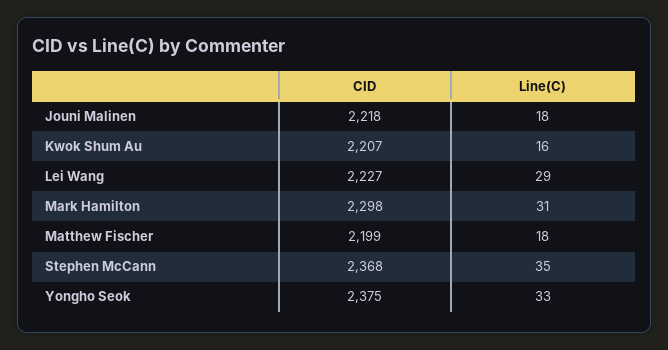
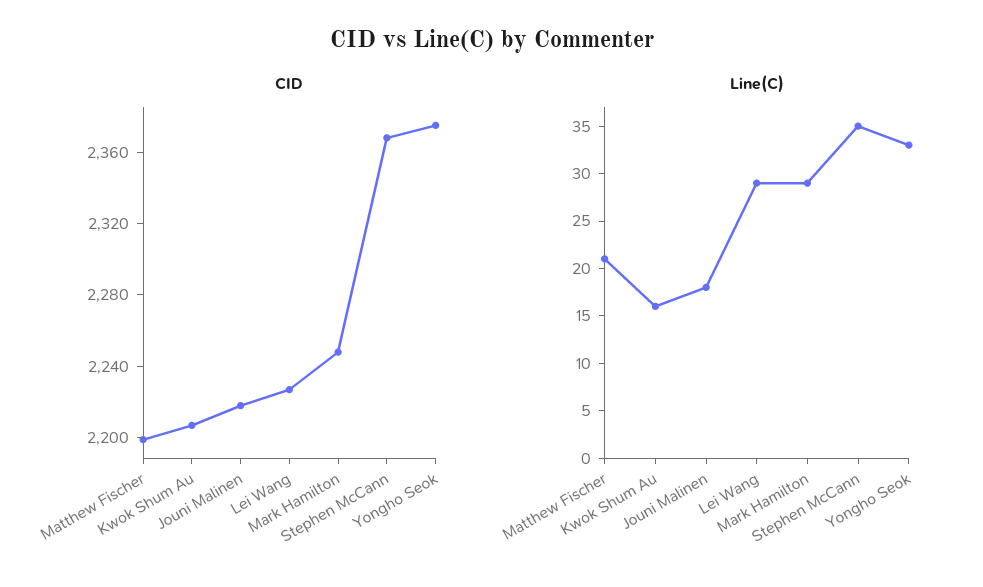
CID, Mark Hamilton: 2298 -> 2250
Line(C), Mark Hamilton: 31 -> 29
Line(C), Matthew Fischer: 18 -> 21

